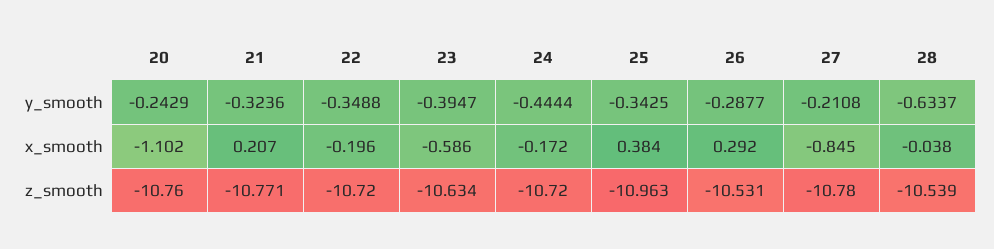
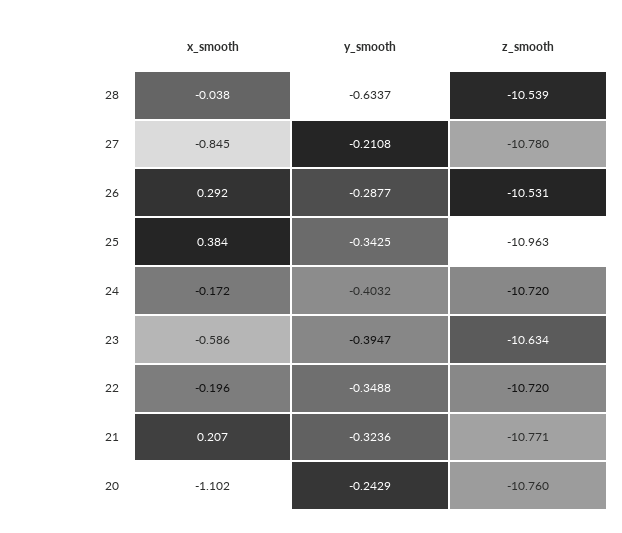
24, y_smooth: -0.4444 -> -0.4032

